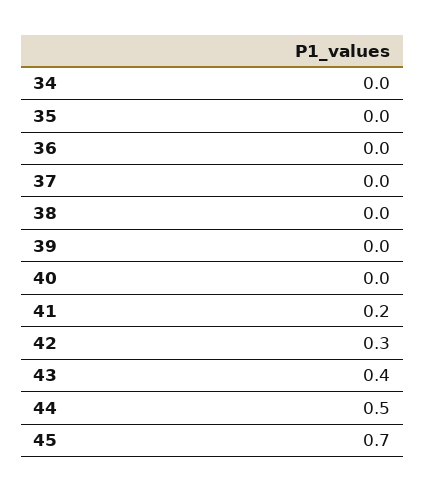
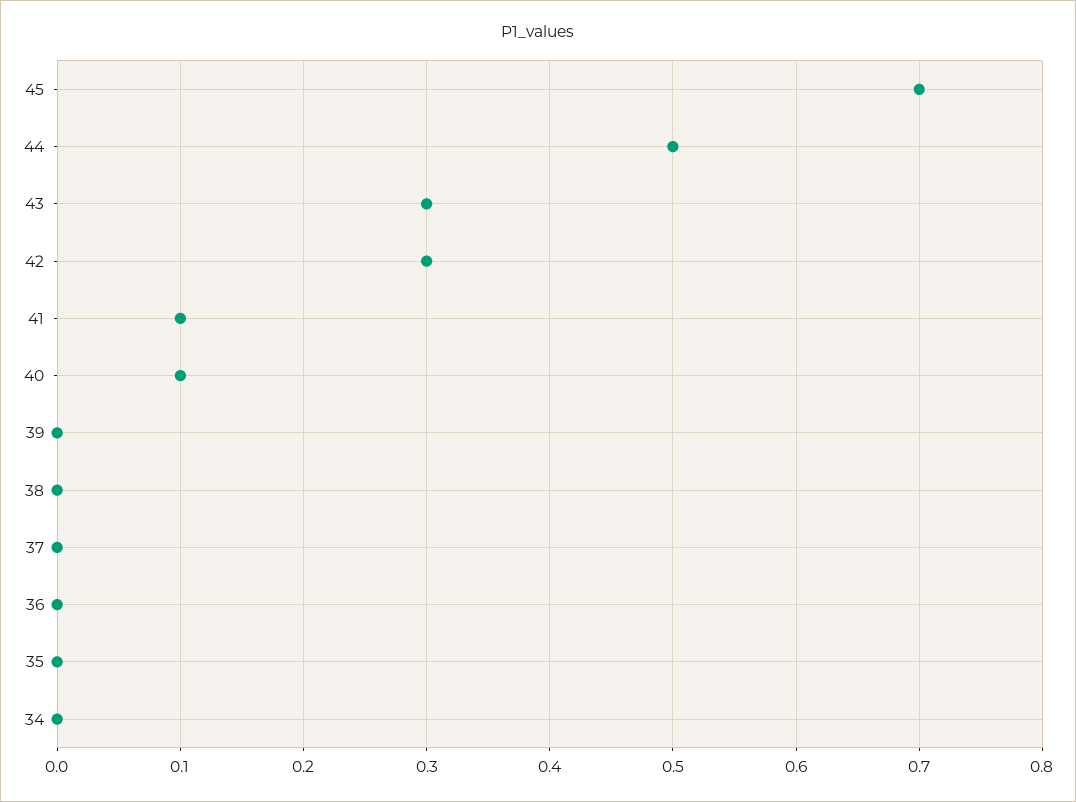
40: 0 -> 0.1
41: 0.2 -> 0.1
43: 0.4 -> 0.3

